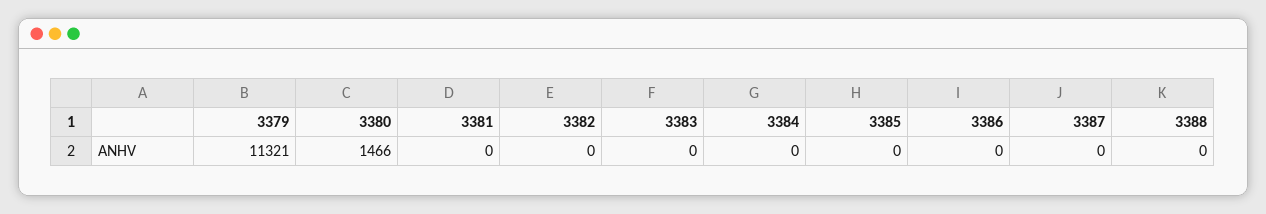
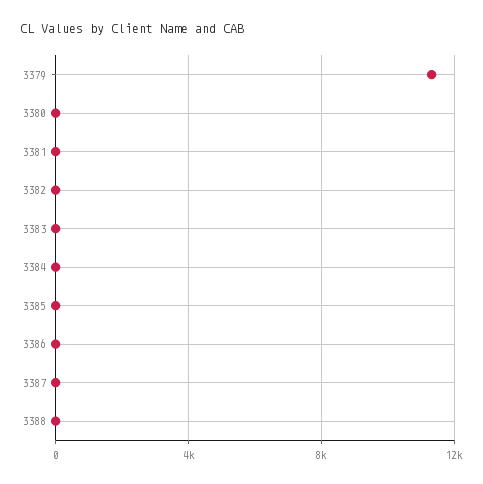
3380: 1466 -> 0

